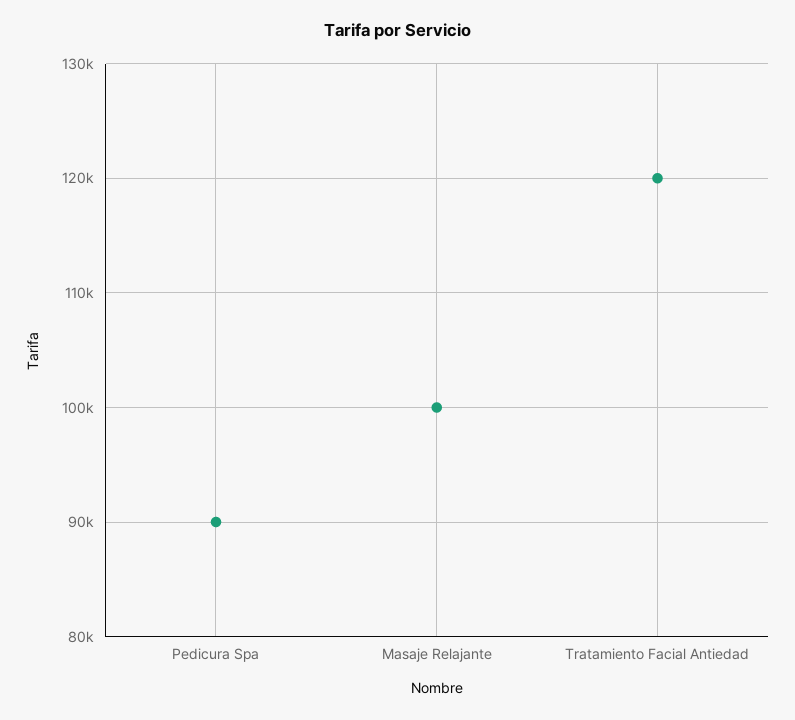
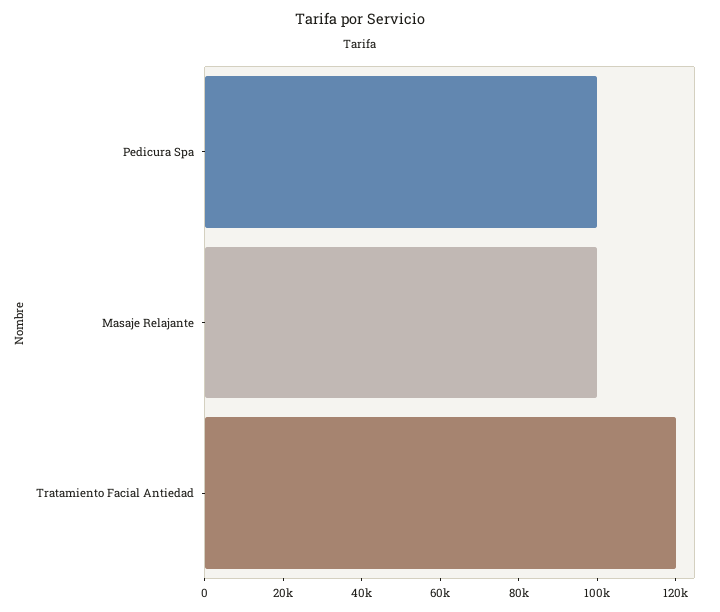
Pedicura Spa: 90000 -> 100000

